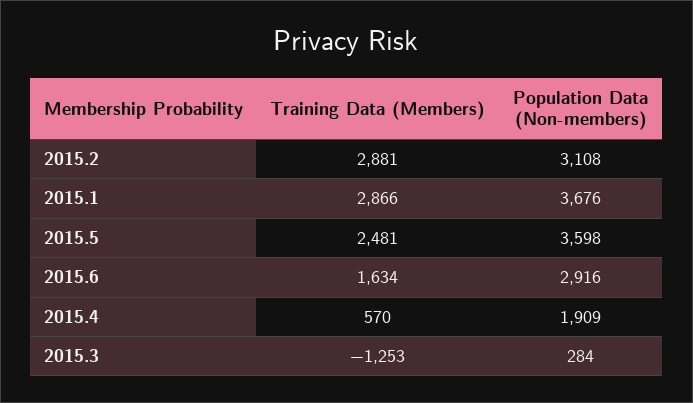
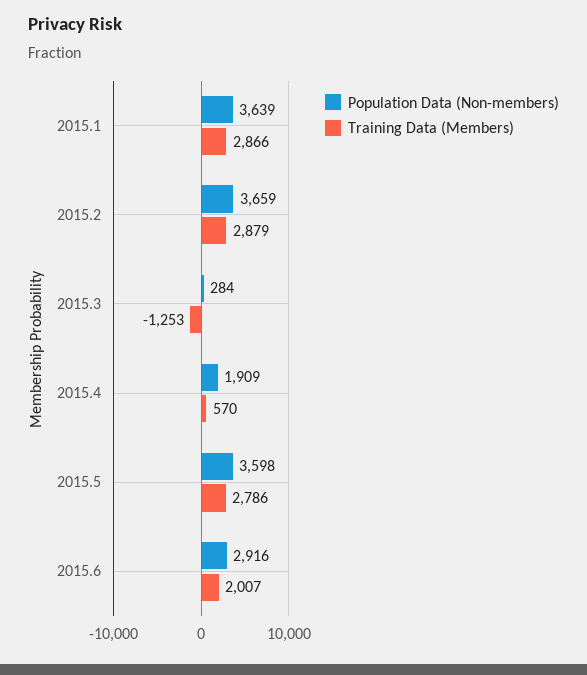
Training Data (Members), 2015.2: 2881 -> 2879
Population Data (Non-members), 2015.2: 3108 -> 3659
Population Data (Non-members), 2015.1: 3676 -> 3639
Training Data (Members), 2015.5: 2481 -> 2786
Training Data (Members), 2015.6: 1634 -> 2007

